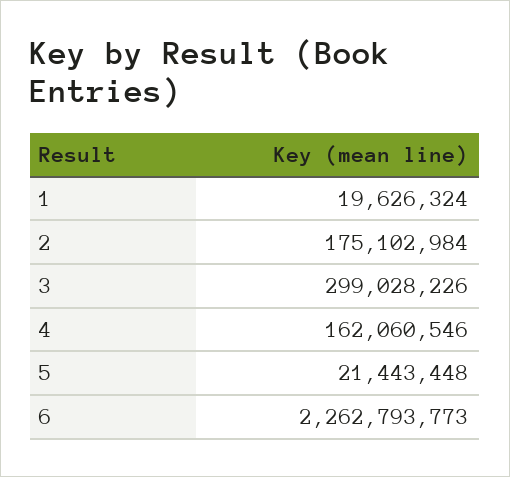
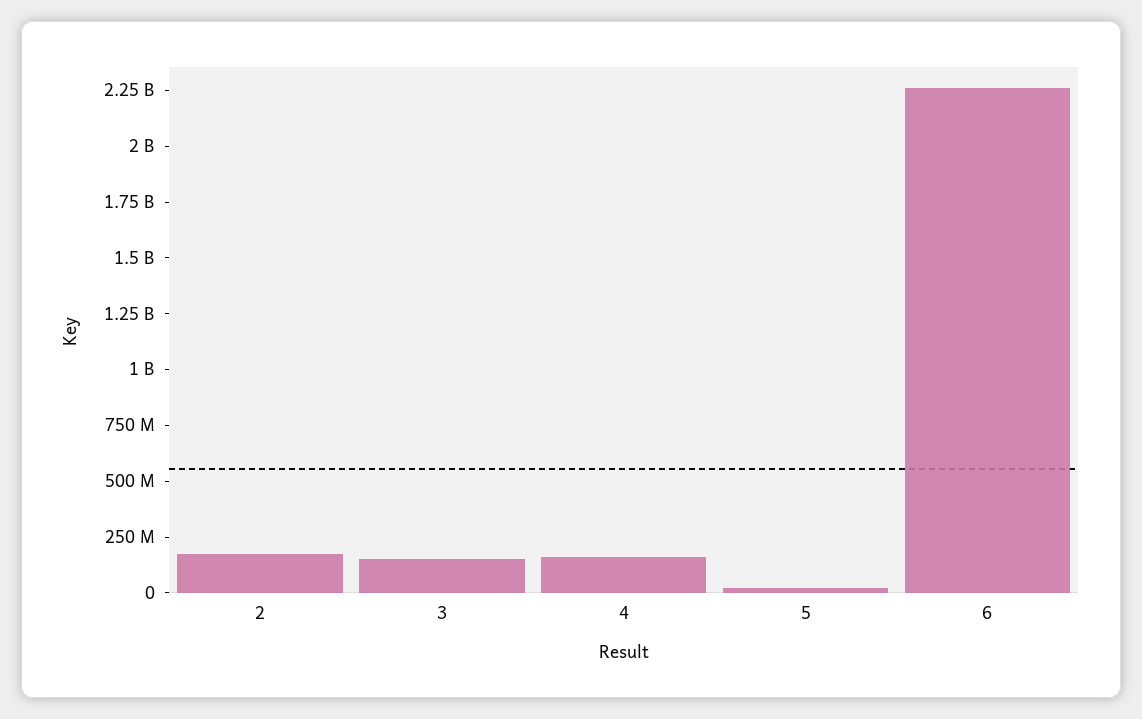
1: 19626324 -> none
3: 299028226 -> 150000000

